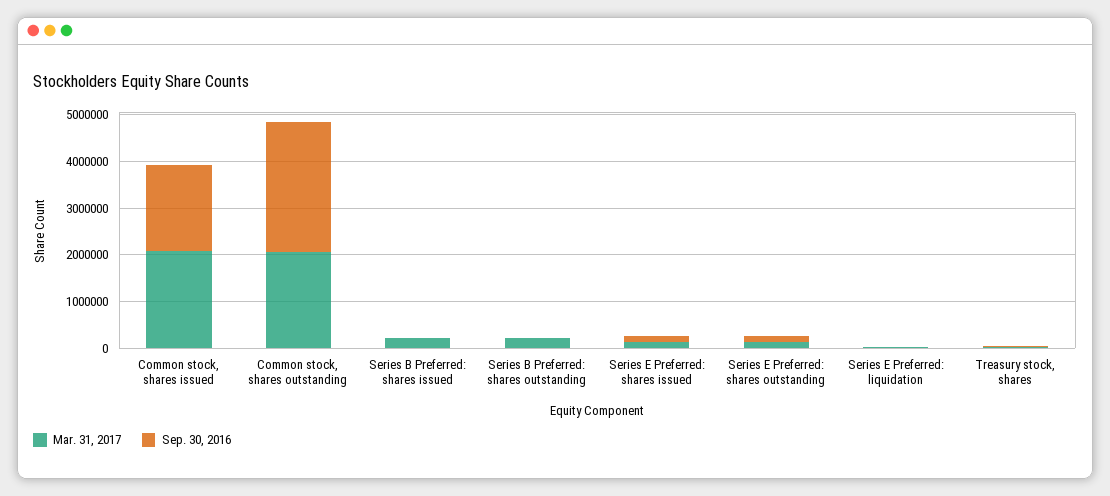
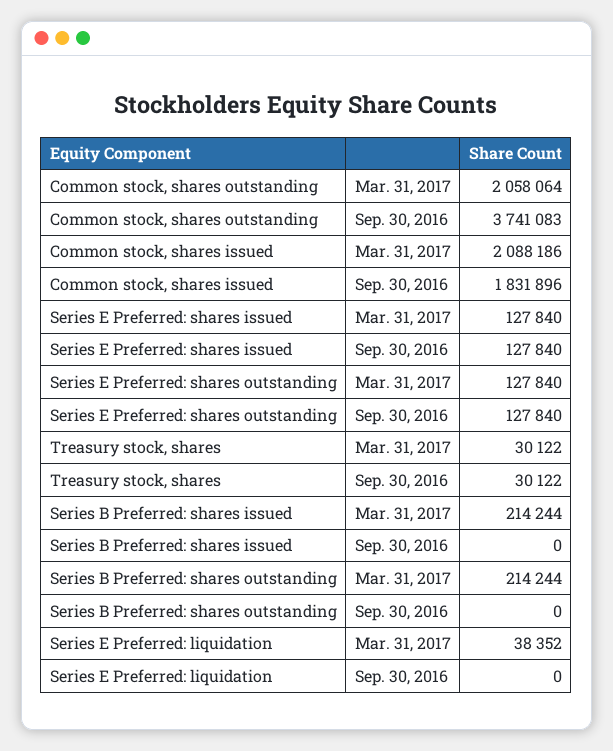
Sep. 30, 2016, Common stock, shares outstanding: 2800000 -> 3741083

